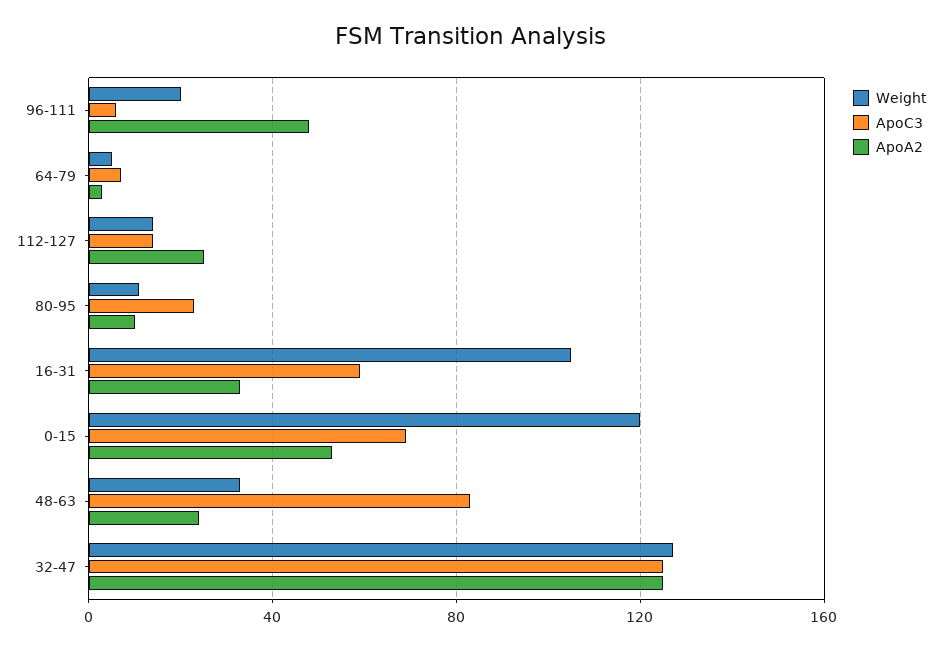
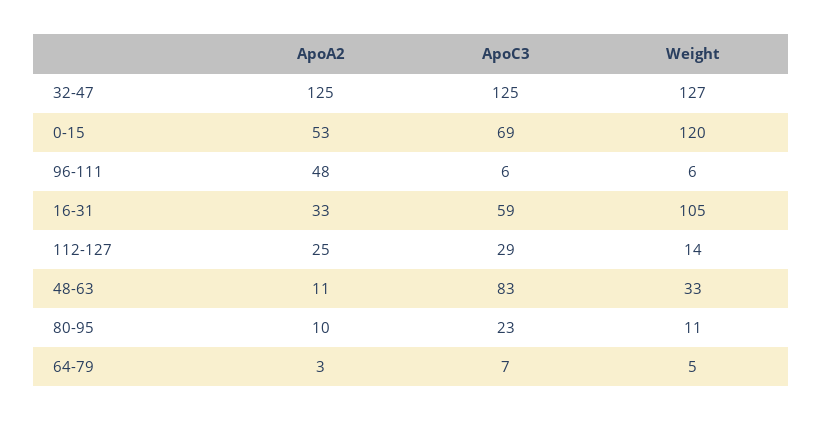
Weight, 96-111: 20 -> 6
ApoC3, 112-127: 15 -> 29
ApoA2, 48-63: 25 -> 11

